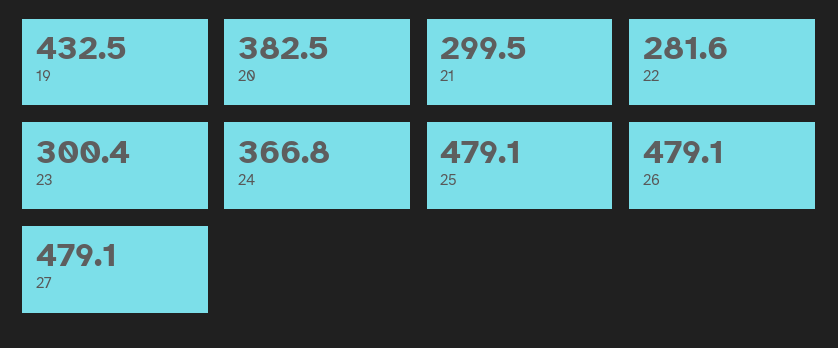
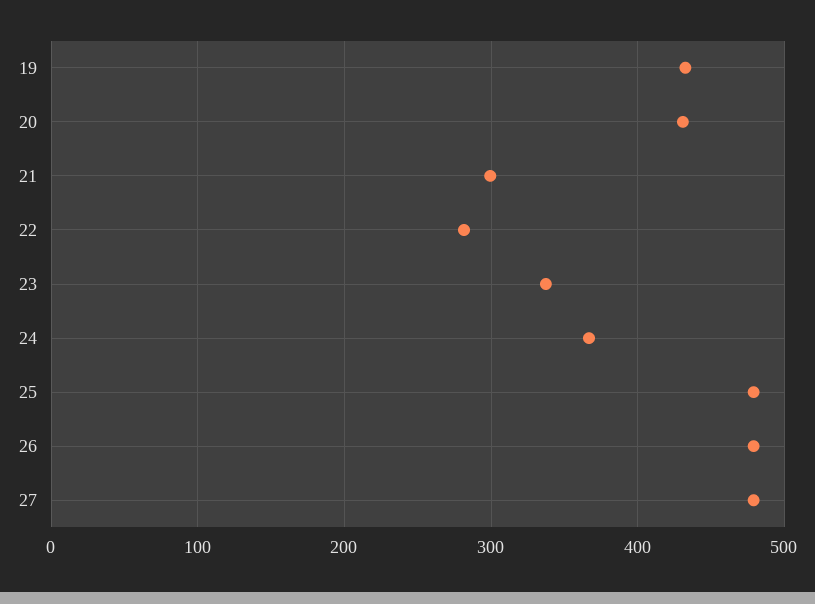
20: 382.5 -> 430
23: 300.4 -> 340

